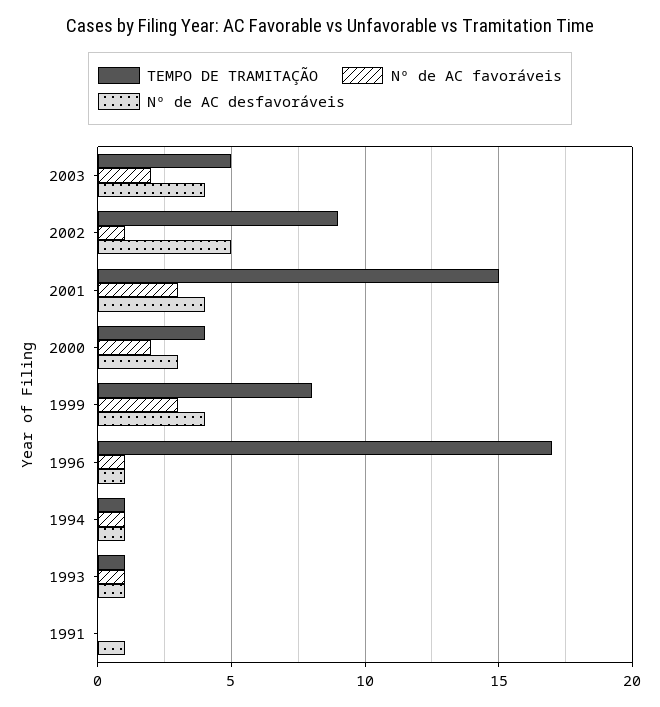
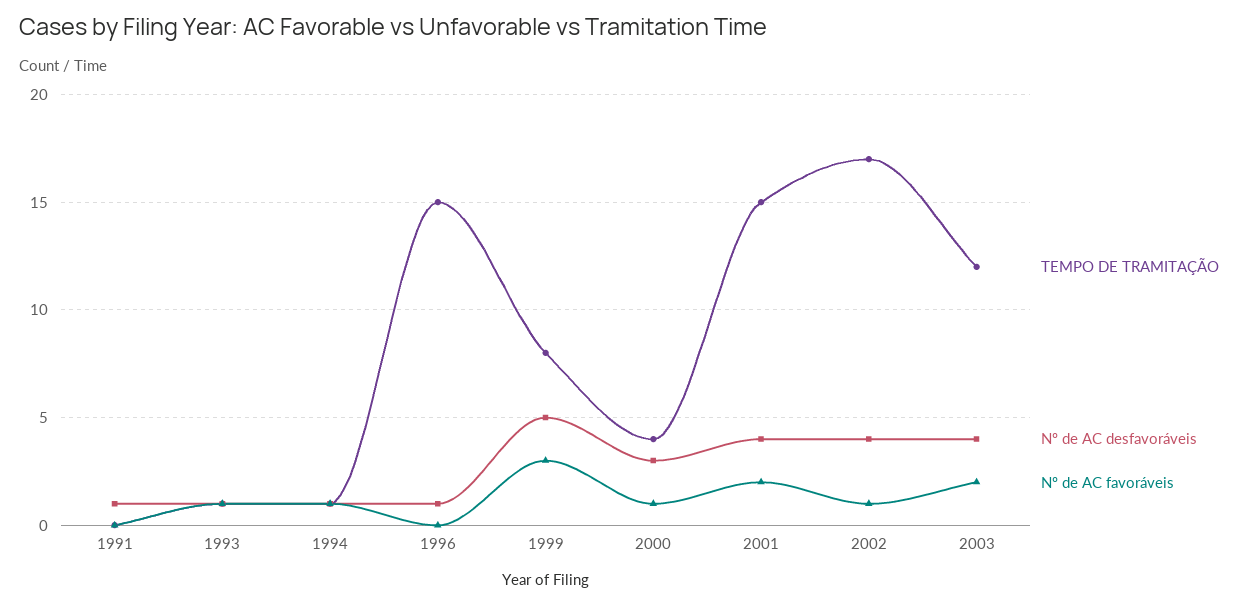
TEMPO DE TRAMITAÇÃO, 2003: 5 -> 12
TEMPO DE TRAMITAÇÃO, 2002: 9 -> 17
Nº de AC desfavoráveis, 2002: 5 -> 4
Nº de AC favoráveis, 2001: 3 -> 2
Nº de AC favoráveis, 2000: 2 -> 1
Nº de AC desfavoráveis, 1999: 4 -> 5
TEMPO DE TRAMITAÇÃO, 1996: 17 -> 15
Nº de AC favoráveis, 1996: 1 -> 0

